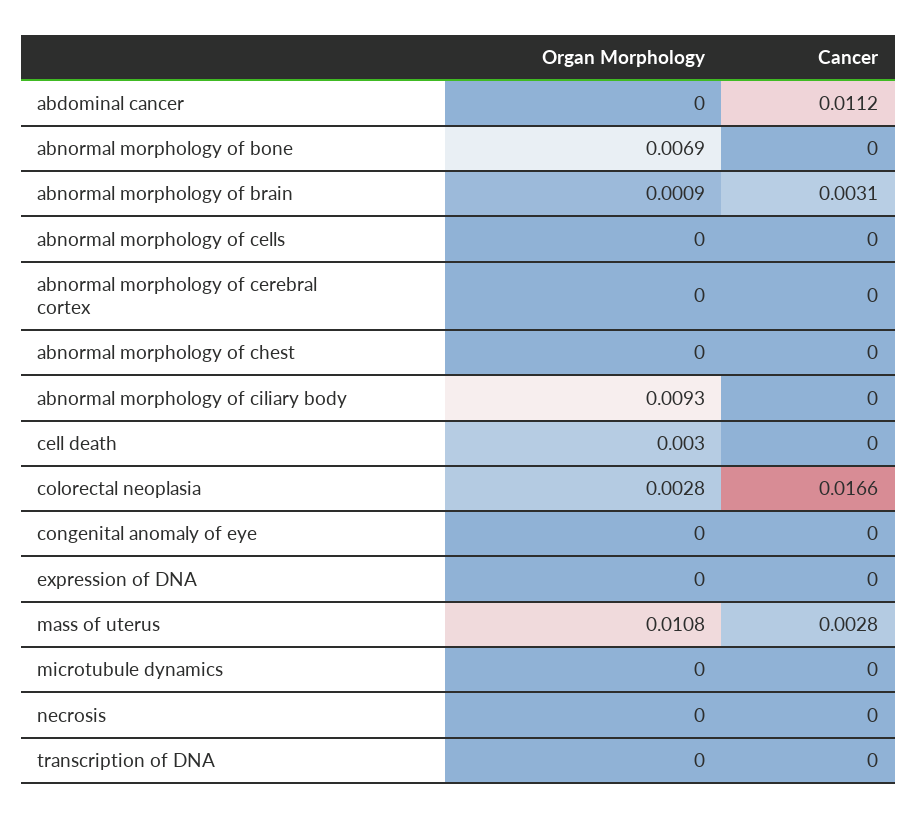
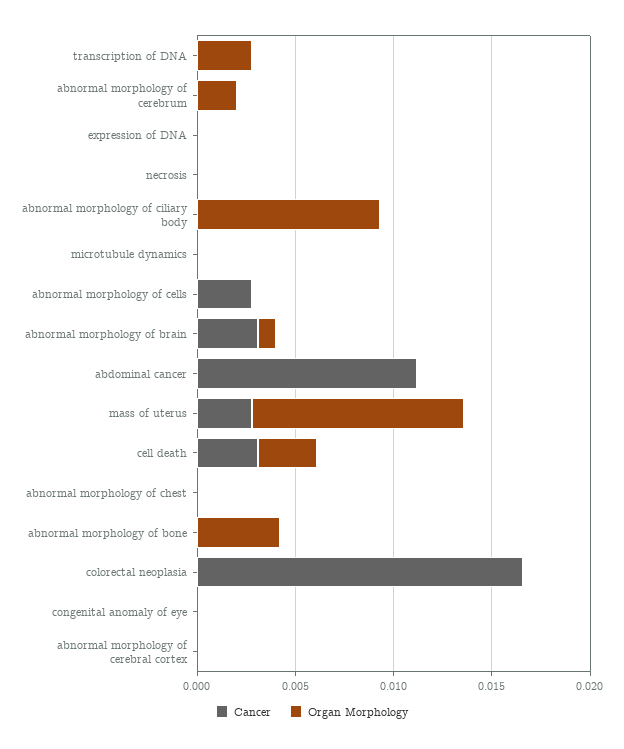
Organ Morphology, abnormal morphology of bone: 0.0069 -> 0.004
Cancer, abnormal morphology of cells: 0 -> 0.003
Cancer, cell death: 0 -> 0.003
Organ Morphology, colorectal neoplasia: 0.0028 -> 0
Organ Morphology, transcription of DNA: 0 -> 0.003
Cancer, abnormal morphology of cerebrum: none -> 0
Organ Morphology, abnormal morphology of cerebrum: none -> 0.002

